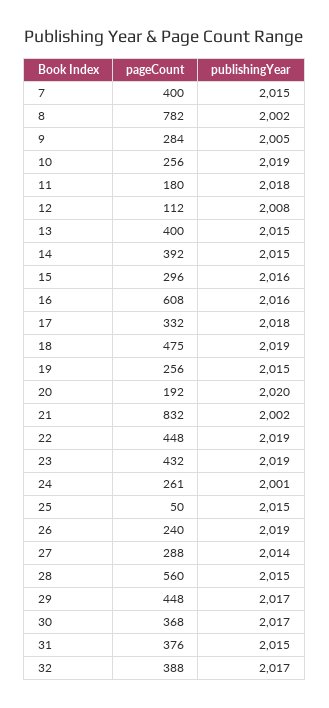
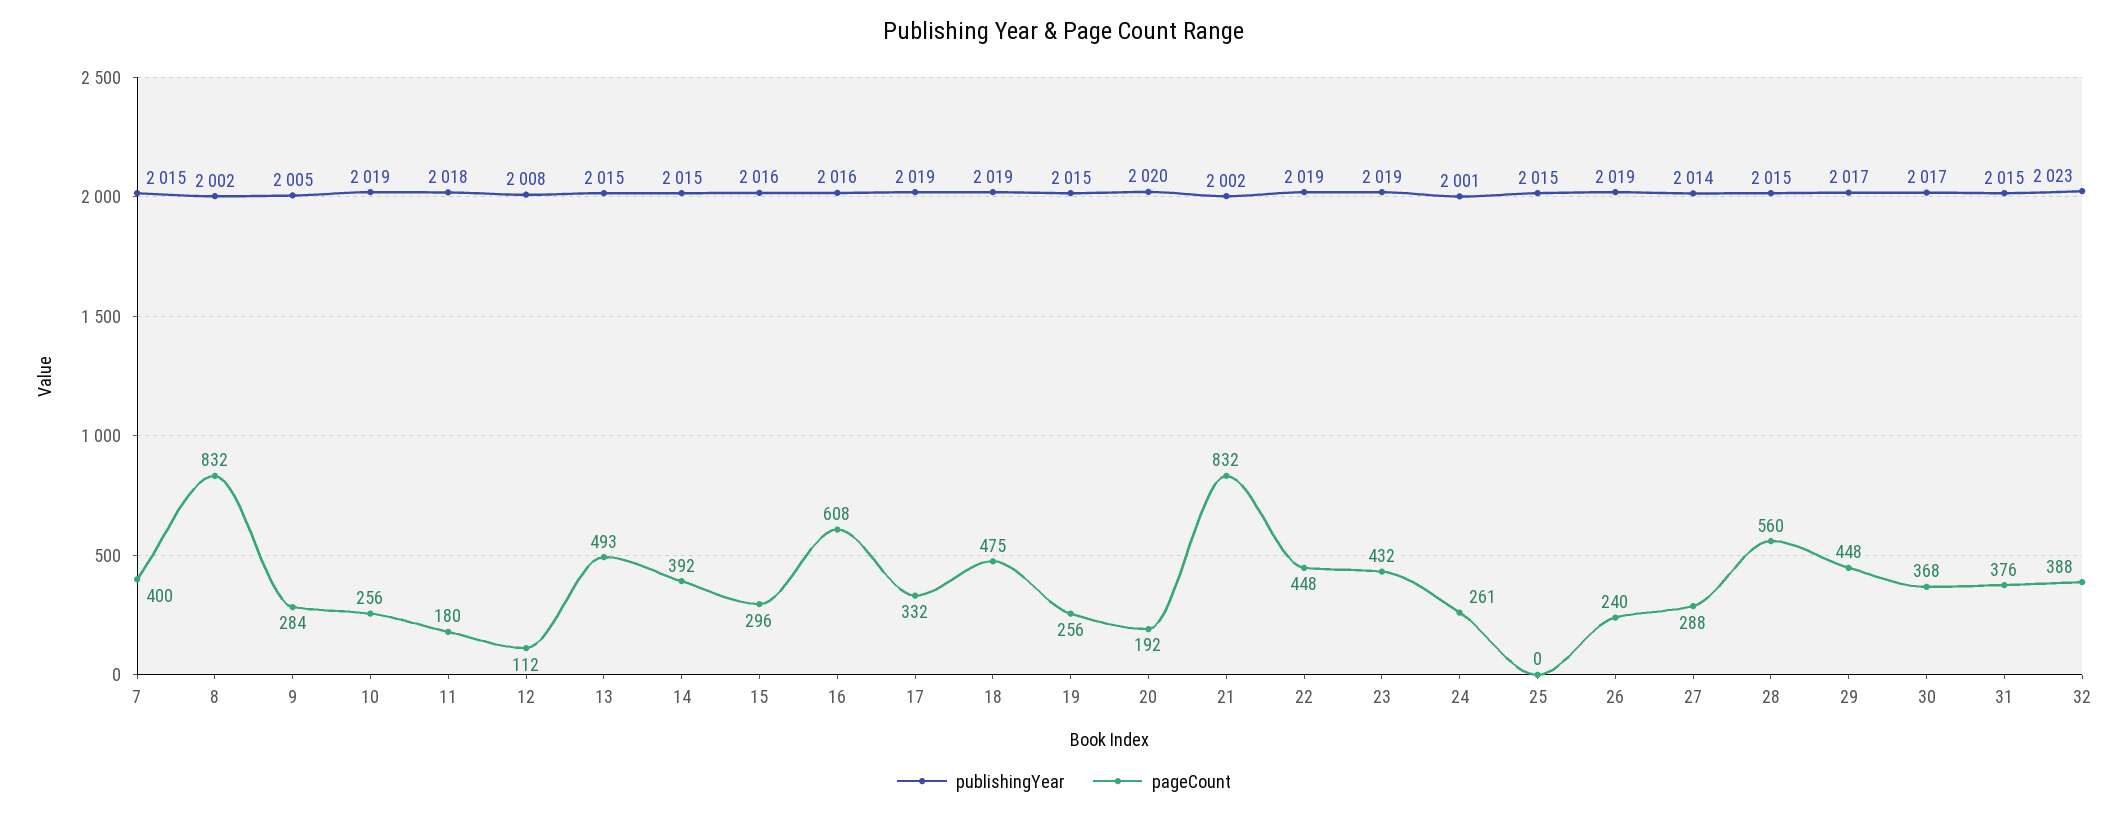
pageCount, 8: 782 -> 832
pageCount, 13: 400 -> 493
publishingYear, 17: 2018 -> 2019
pageCount, 25: 50 -> 0
publishingYear, 32: 2017 -> 2023

